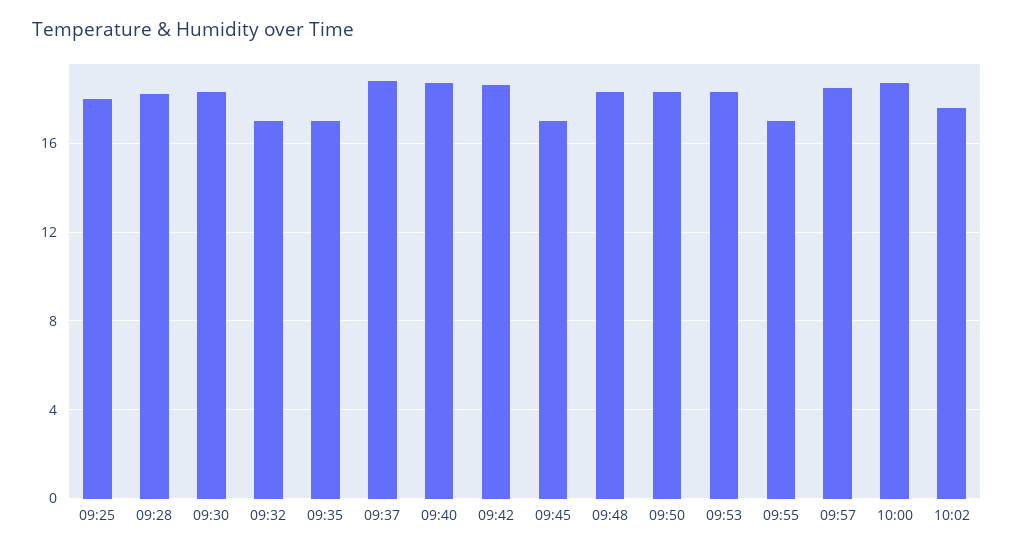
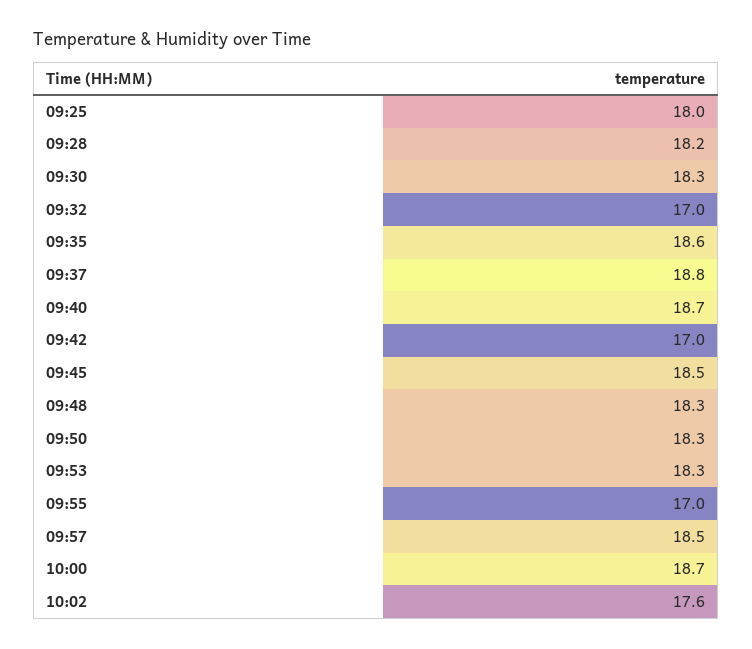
09:35: 17 -> 18.6
09:42: 18.5 -> 17
09:45: 17 -> 18.5

